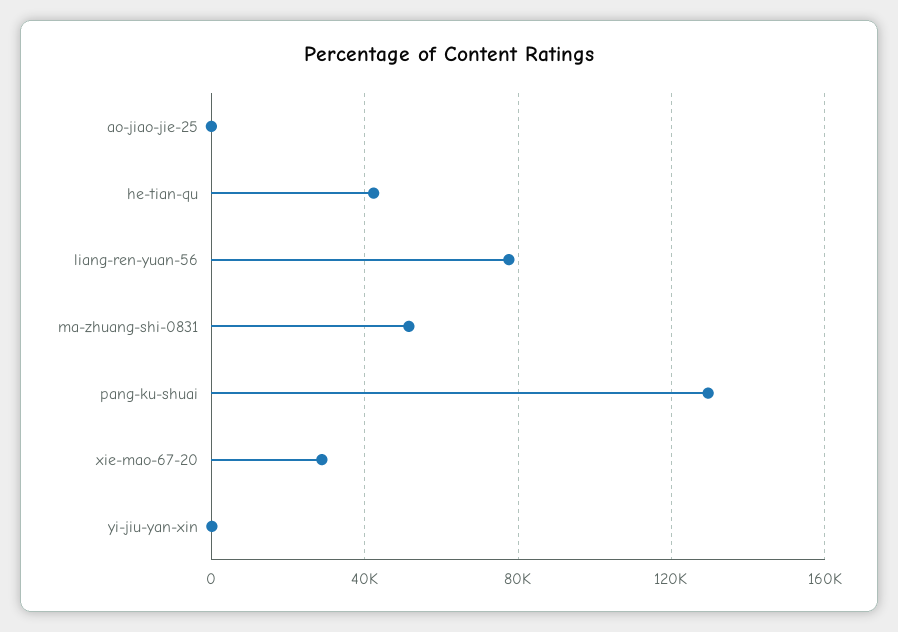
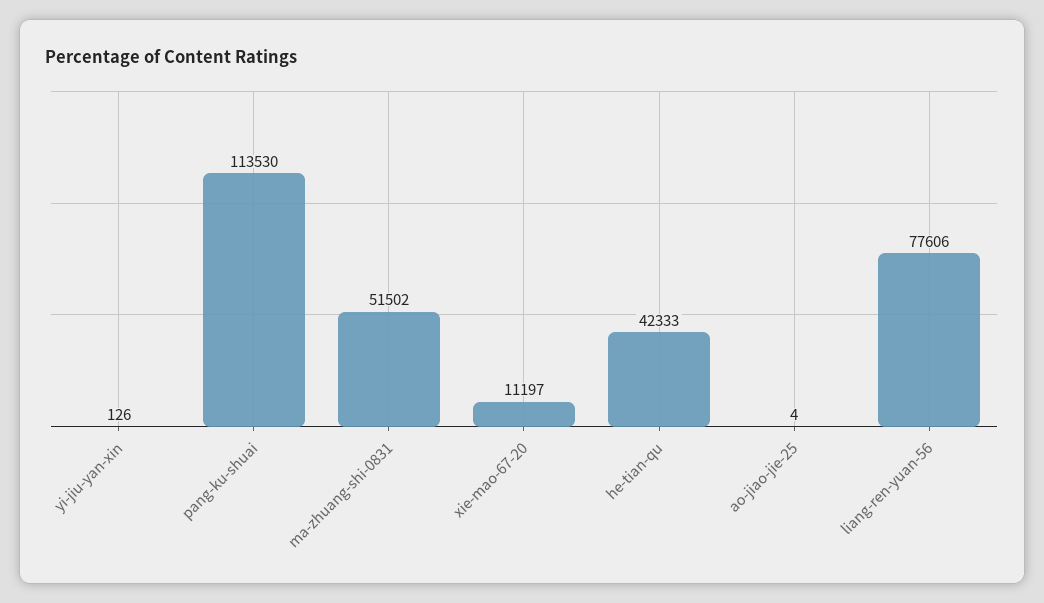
pang-ku-shuai: 130000 -> 113530
xie-mao-67-20: 30000 -> 11197

